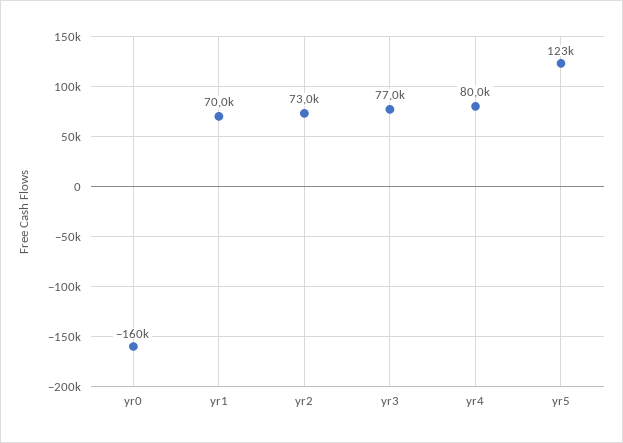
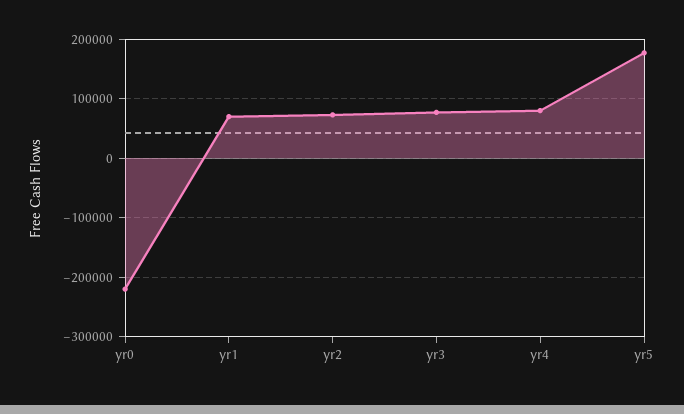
yr0: -160000 -> -220000
yr5: 123000 -> 180000

